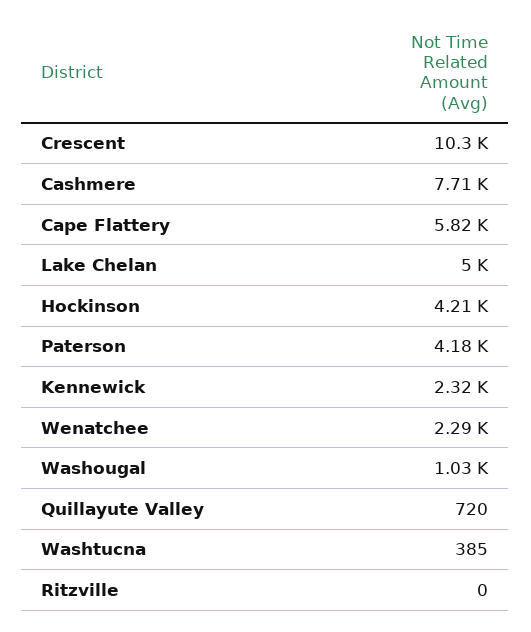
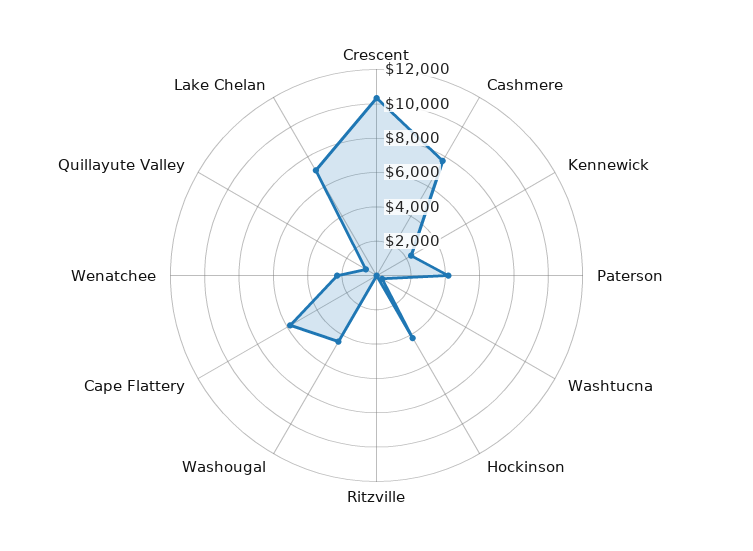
Lake Chelan: 5000 -> 7000
Washougal: 1030 -> 4500

